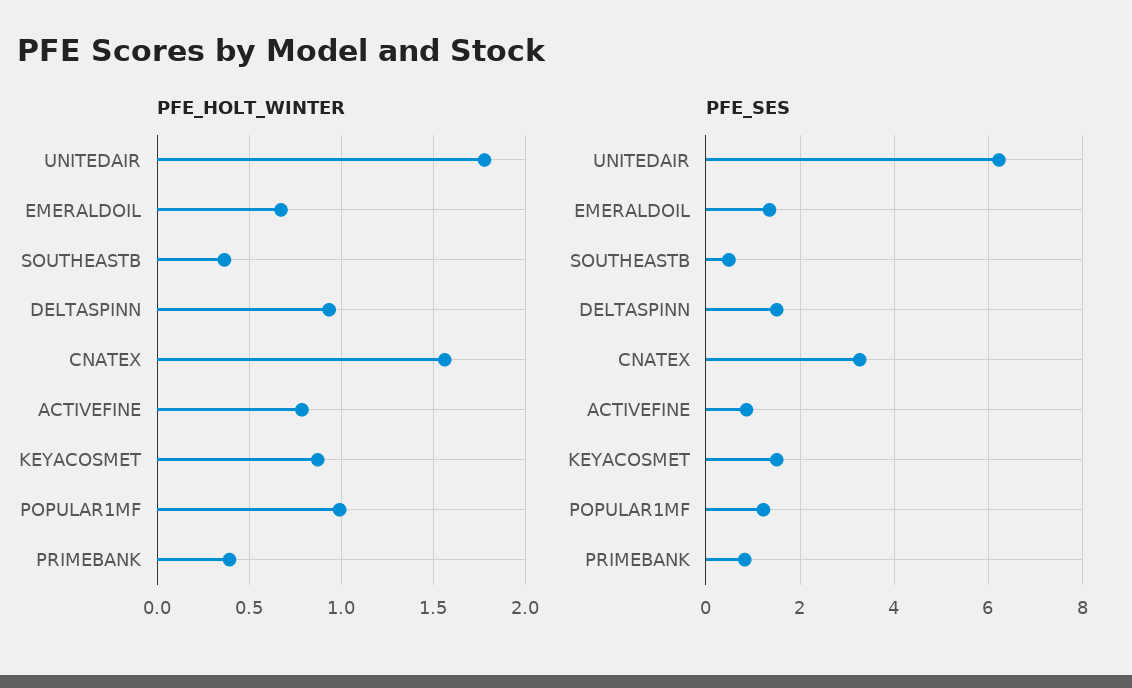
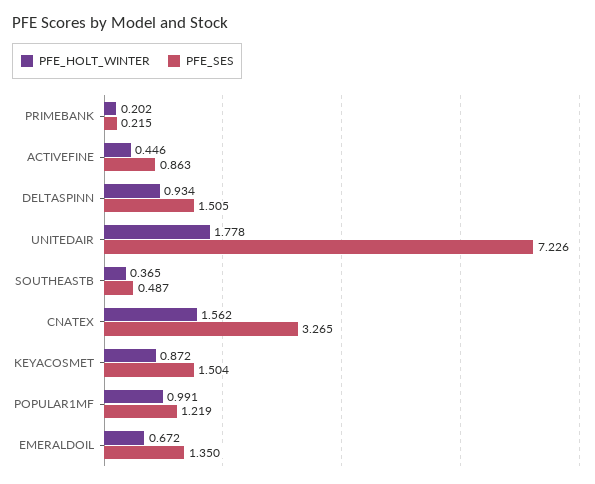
PFE_HOLT_WINTER, ACTIVEFINE: 0.8 -> 0.446
PFE_HOLT_WINTER, PRIMEBANK: 0.4 -> 0.202
PFE_SES, UNITEDAIR: 6.2 -> 7.226
PFE_SES, PRIMEBANK: 0.8 -> 0.215

